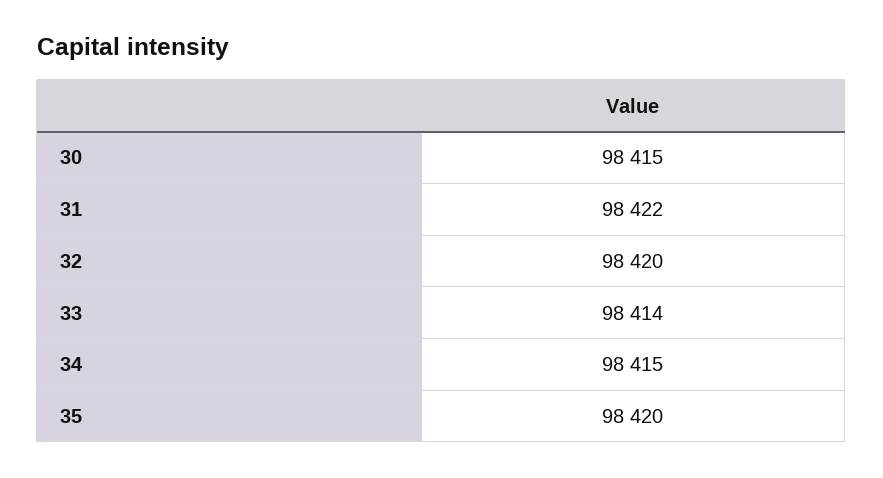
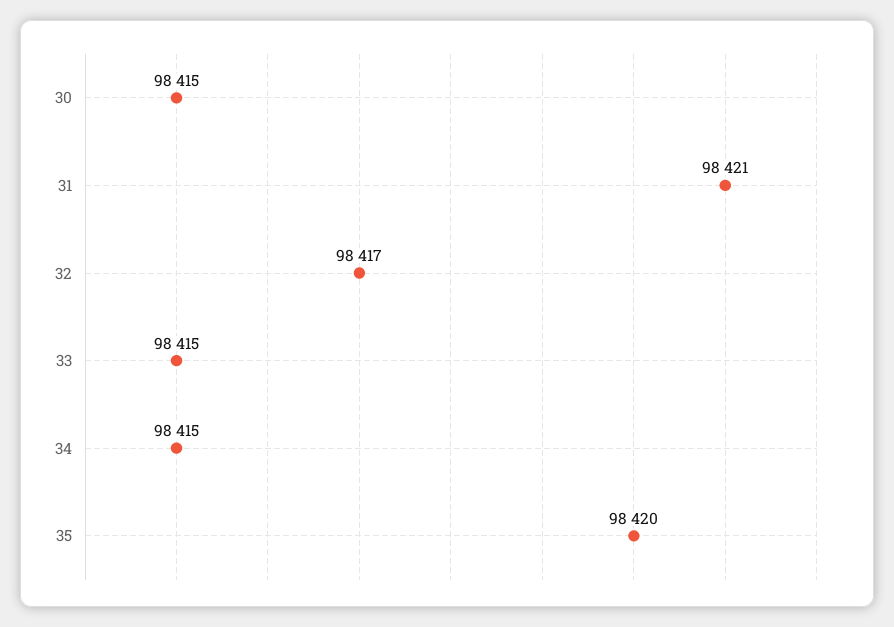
31: 98422 -> 98421
32: 98420 -> 98417
33: 98414 -> 98415

